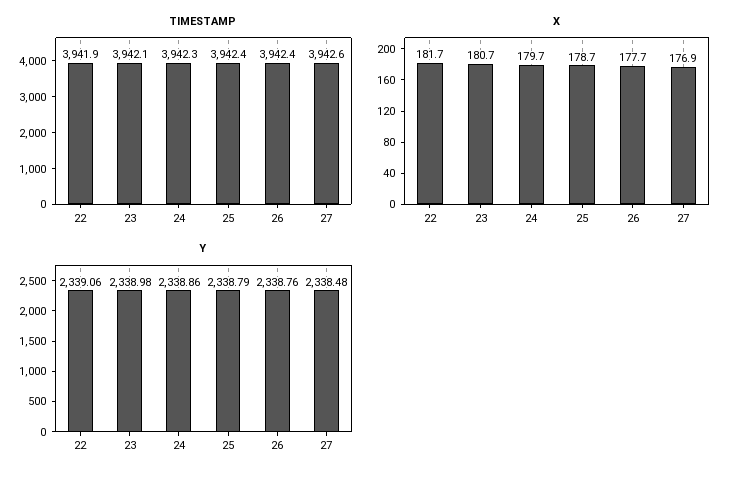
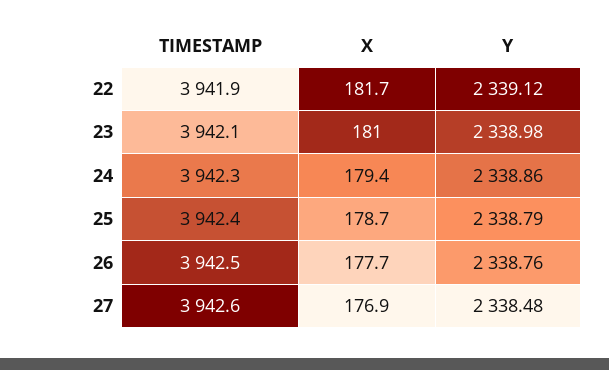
TIMESTAMP, 26: 3942.4 -> 3942.5
X, 23: 180.7 -> 181
X, 24: 179.7 -> 179.4
Y, 22: 2339.06 -> 2339.12

